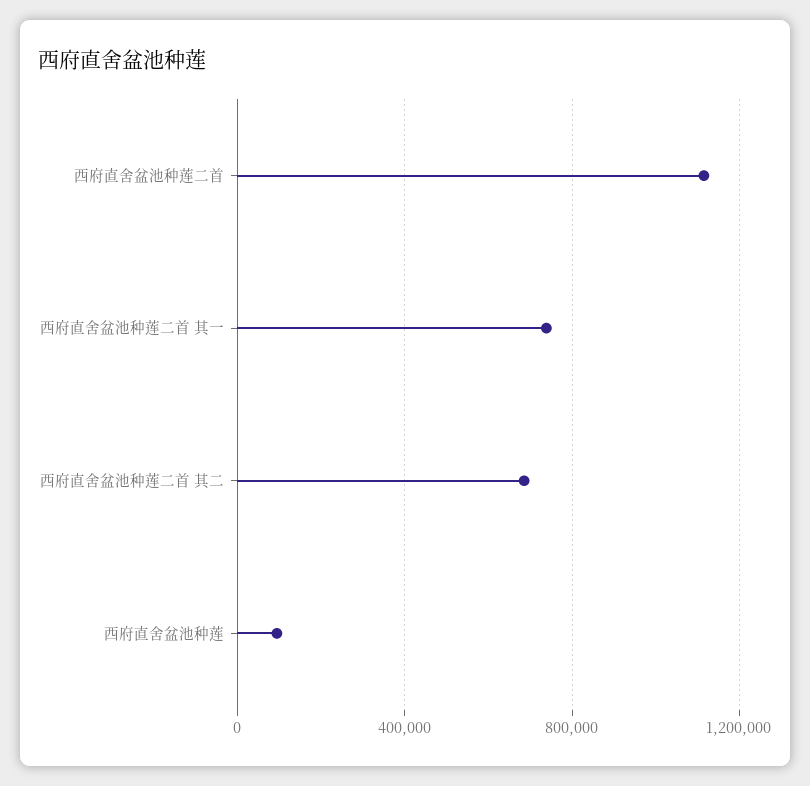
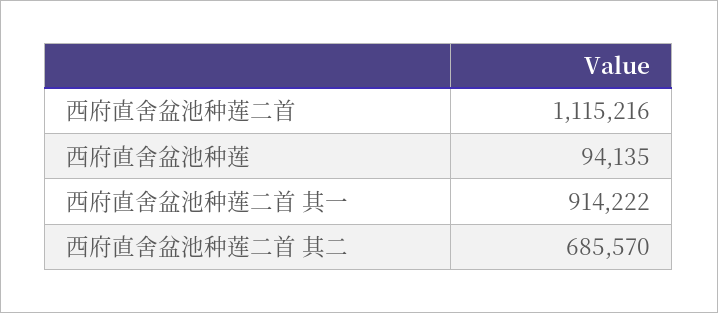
西府直舍盆池种莲二首 其一: 750000 -> 914222

